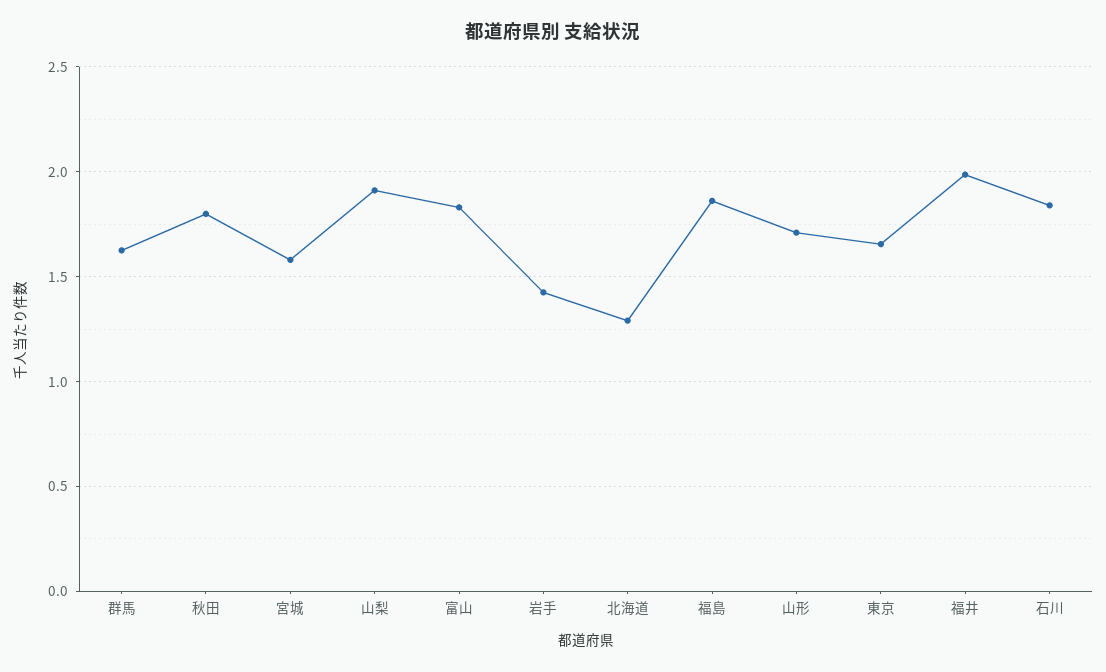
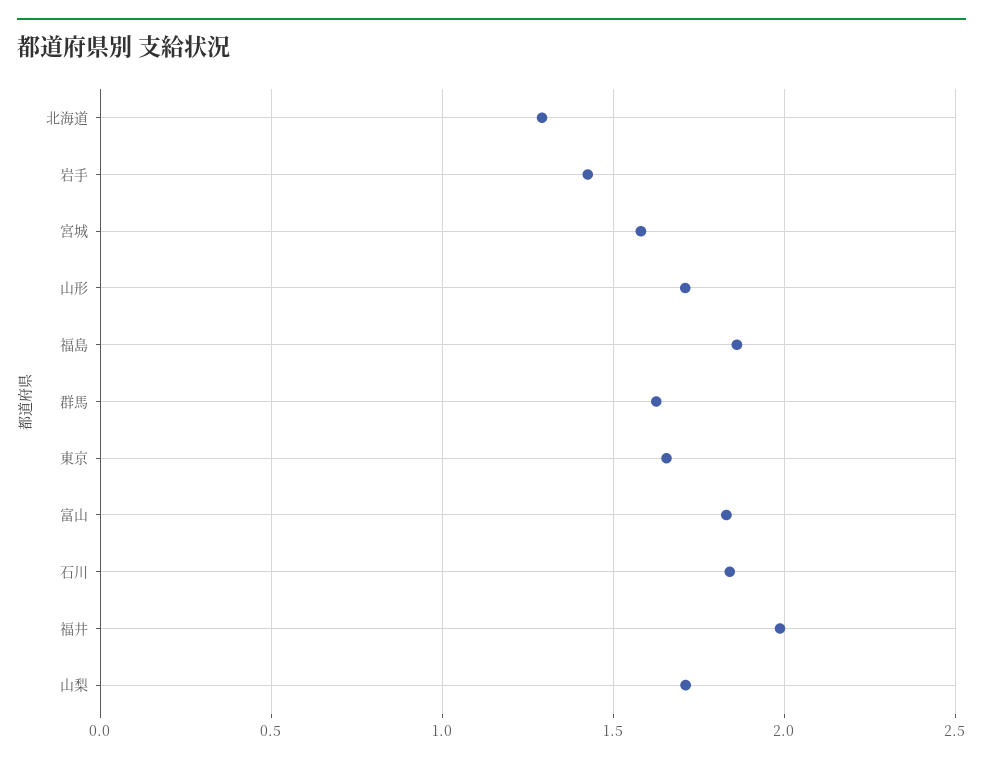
秋田: 1.8 -> none
山梨: 1.9 -> 1.7

